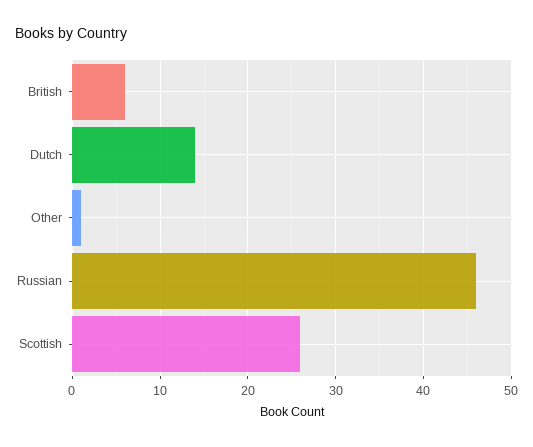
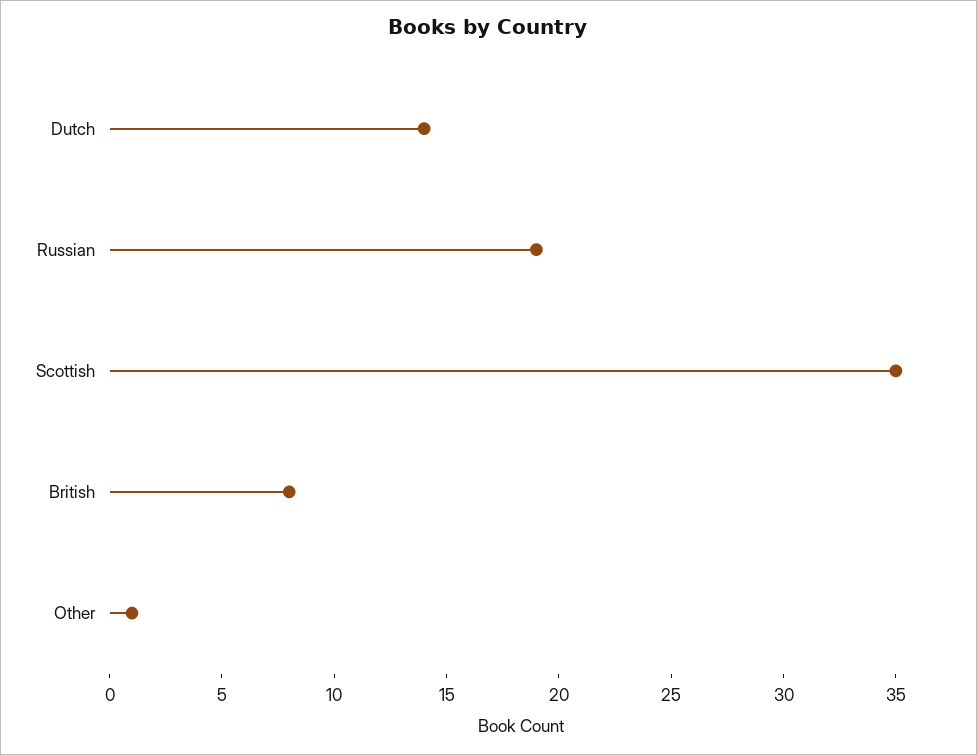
British: 6 -> 8
Russian: 46 -> 19
Scottish: 26 -> 35

